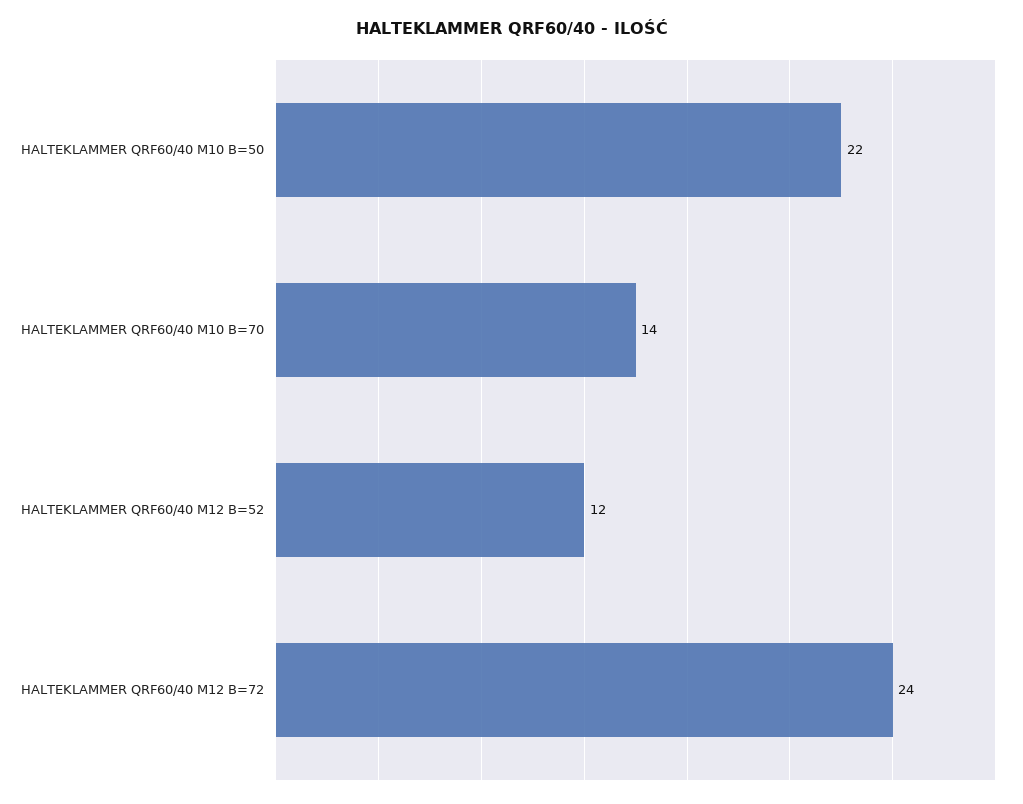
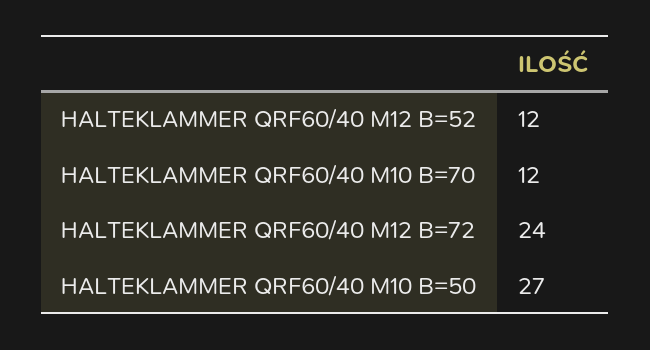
HALTEKLAMMER QRF60/40 M10 B=50: 22 -> 27
HALTEKLAMMER QRF60/40 M10 B=70: 14 -> 12

